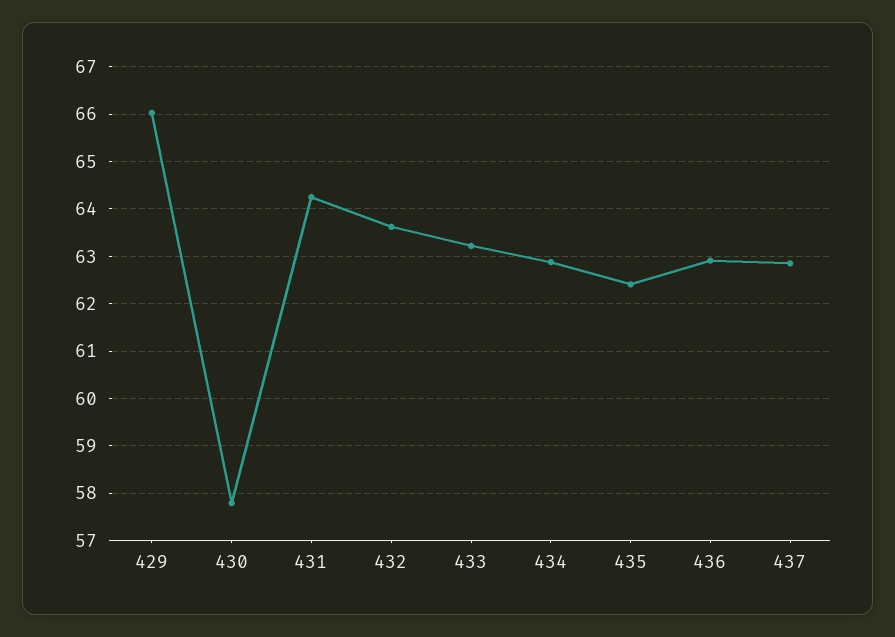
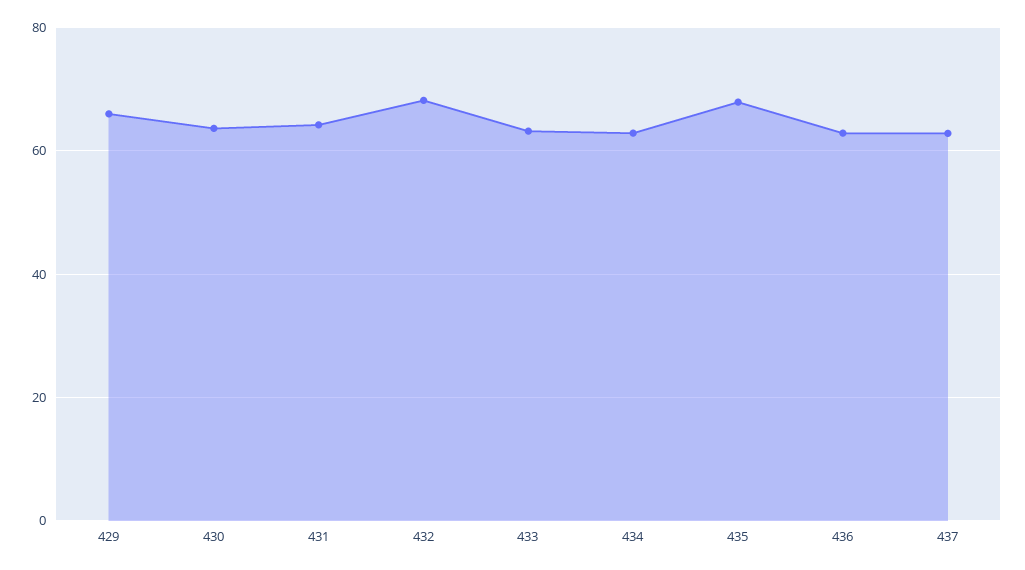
430: 57.8 -> 64
432: 63.6 -> 68
435: 62.4 -> 68

